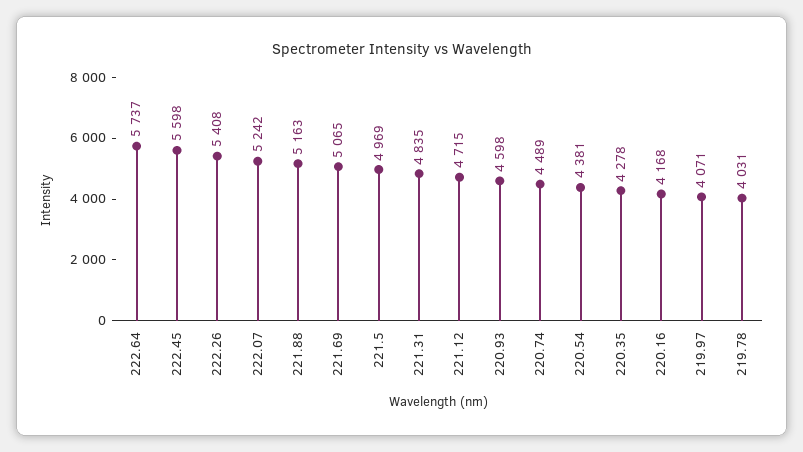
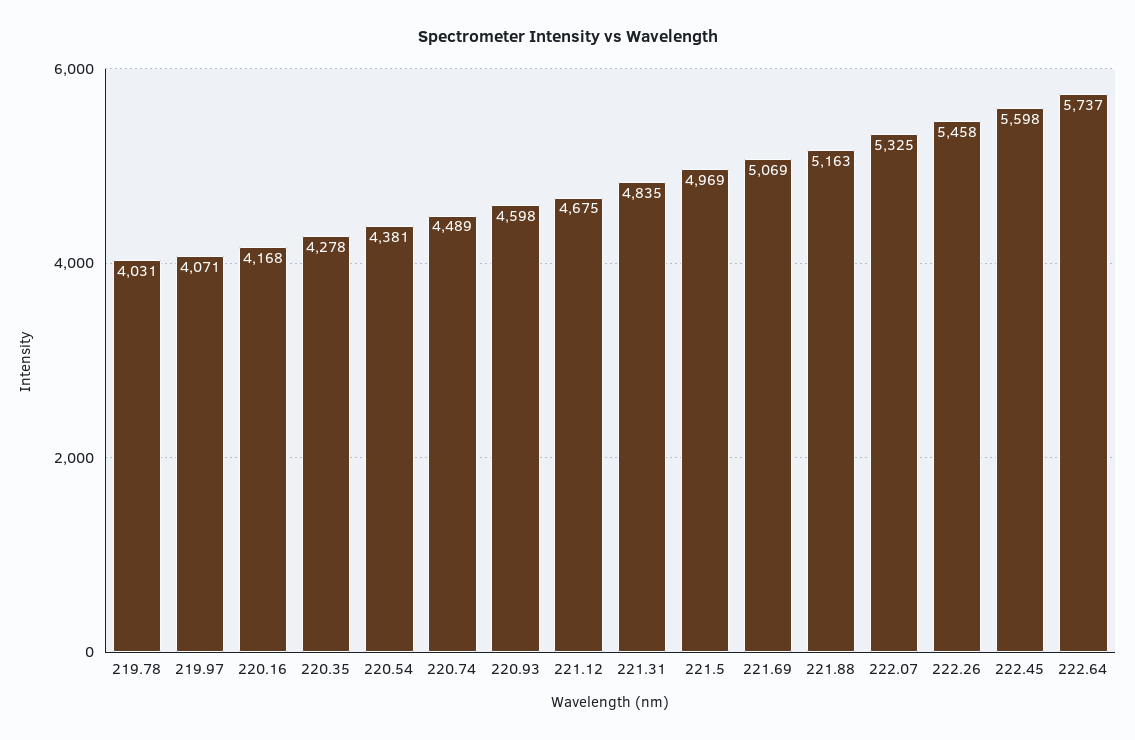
222.26: 5408 -> 5458
222.07: 5242 -> 5325
221.69: 5065 -> 5069
221.12: 4715 -> 4675

